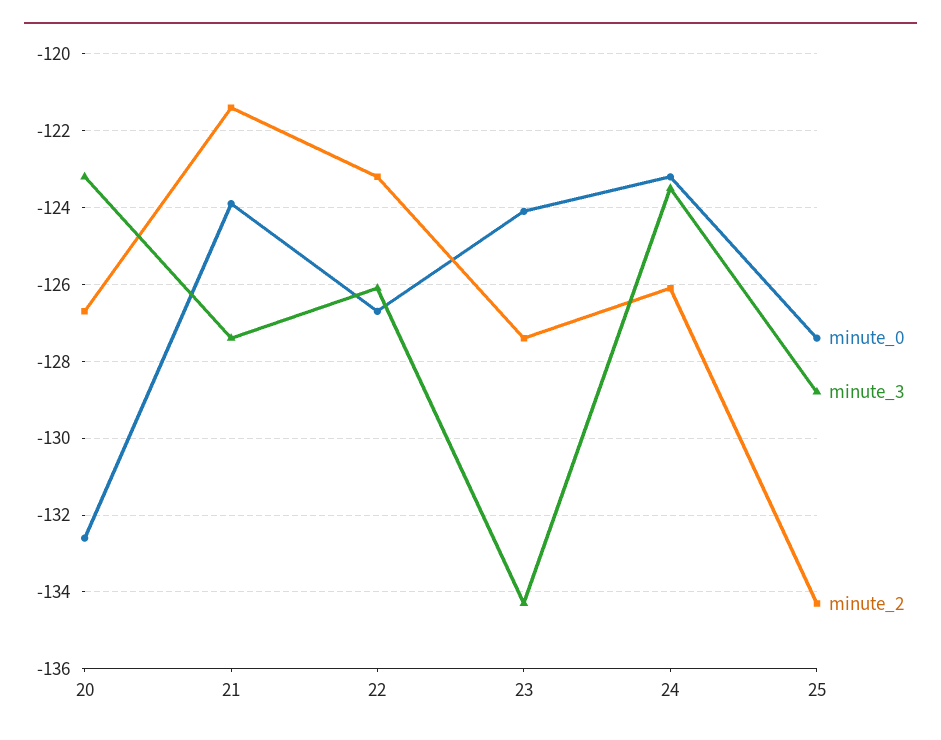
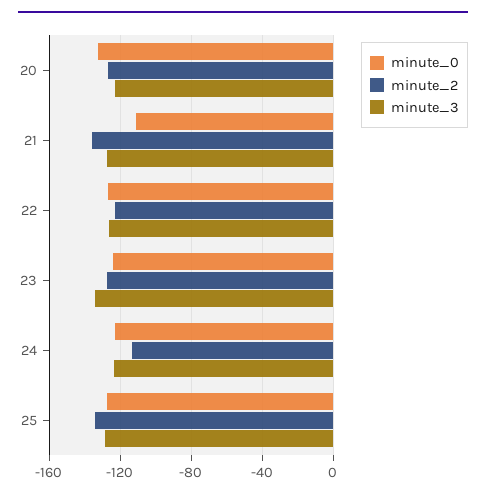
minute_0, 21: -124 -> -110
minute_2, 21: -121.5 -> -135
minute_2, 24: -126 -> -115

